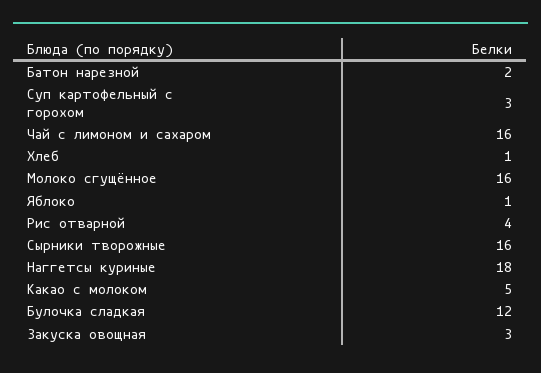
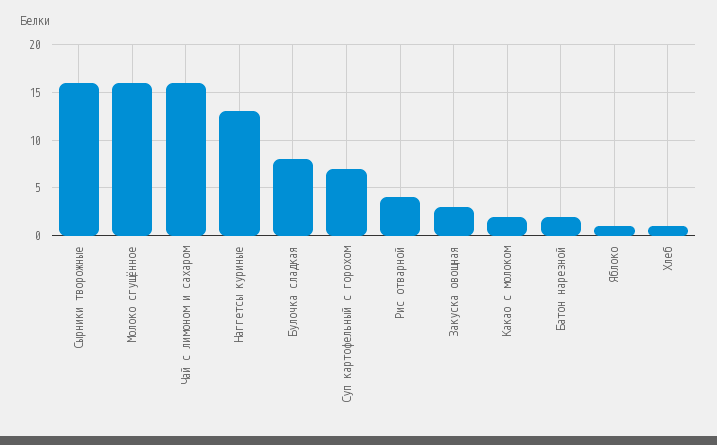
Суп картофельный с горохом: 3 -> 7
Наггетсы куриные: 18 -> 13
Какао с молоком: 5 -> 2
Булочка сладкая: 12 -> 8

